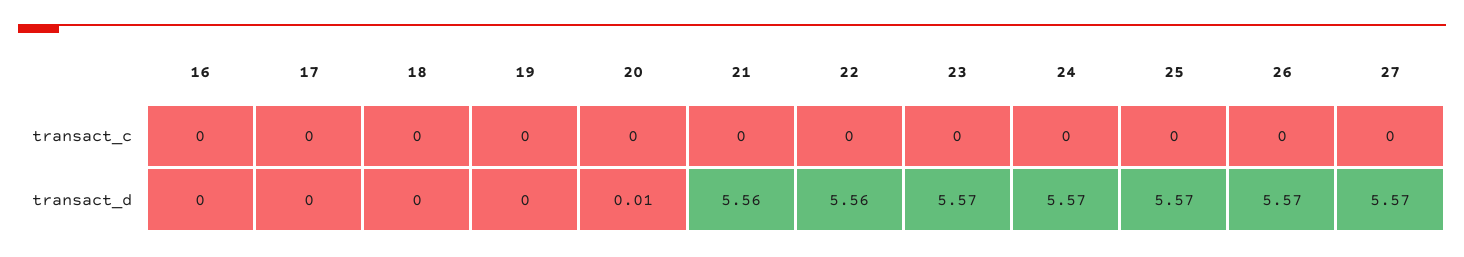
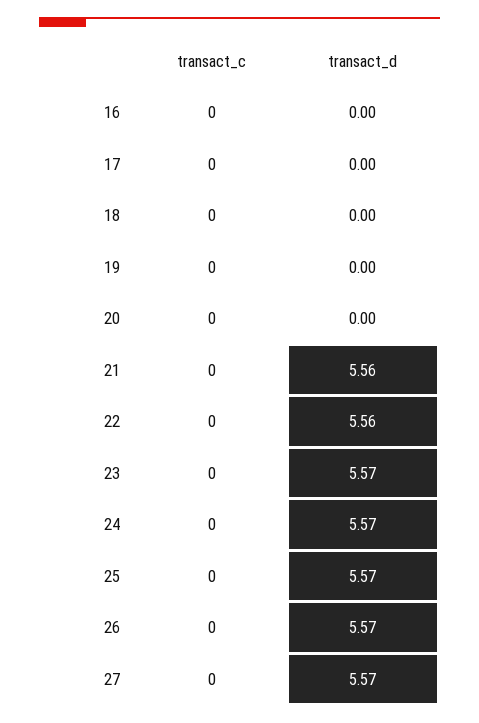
20, transact_d: 0.01 -> 0

